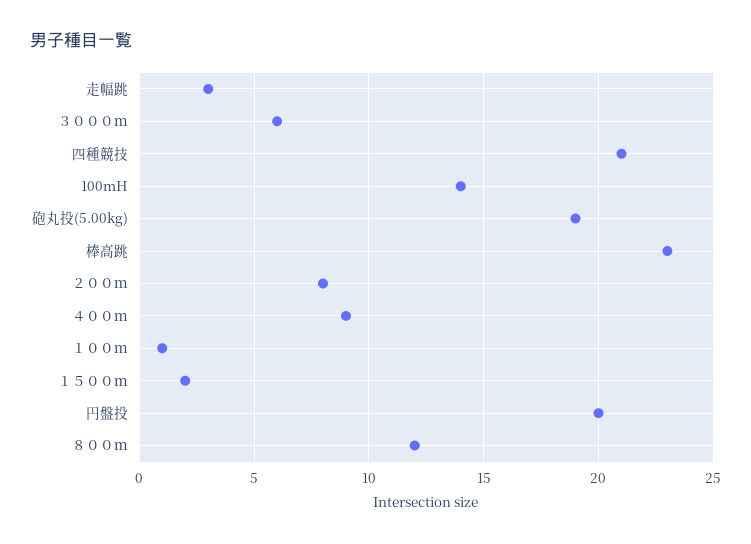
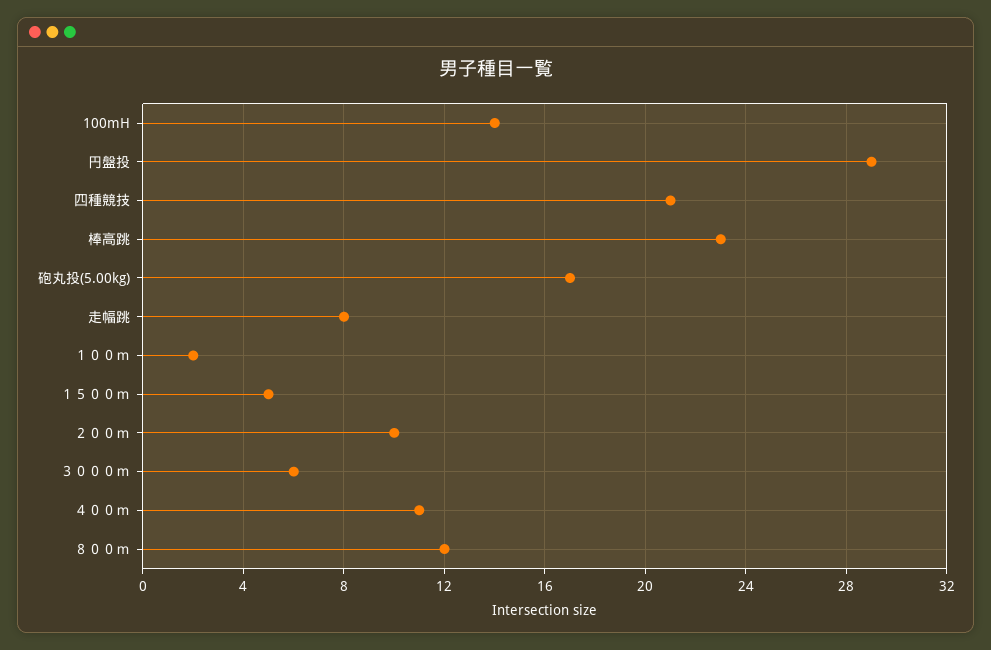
走幅跳: 3 -> 8
砲丸投(5.00kg): 19 -> 17
２００ｍ: 8 -> 10
４００ｍ: 9 -> 11
１００ｍ: 1 -> 2
１５００ｍ: 2 -> 5
円盤投: 20 -> 29

